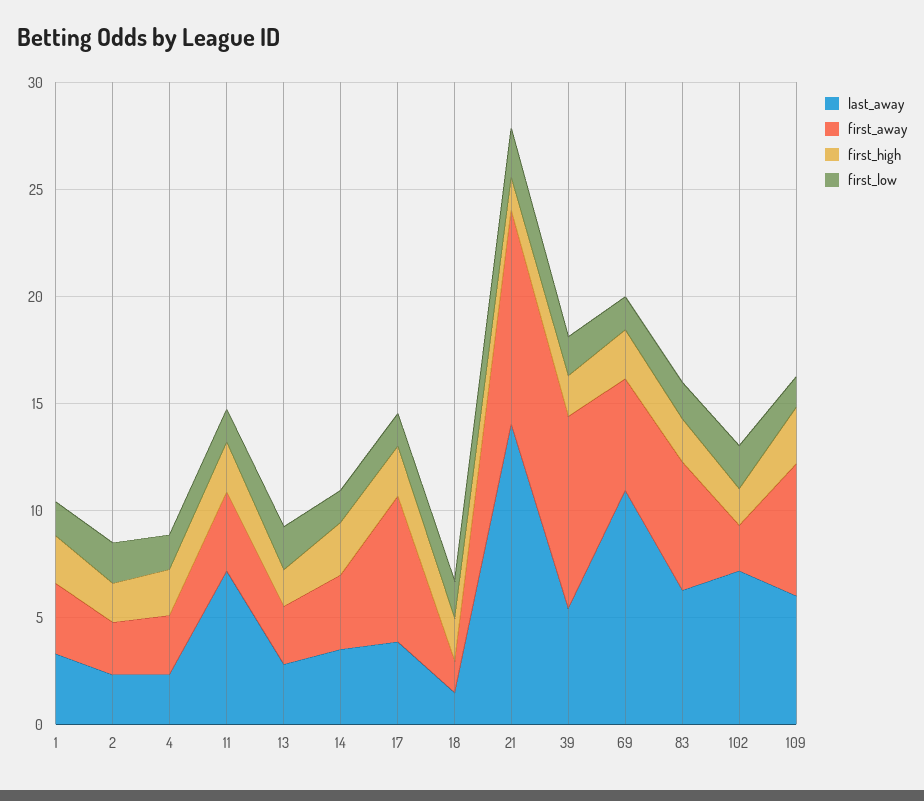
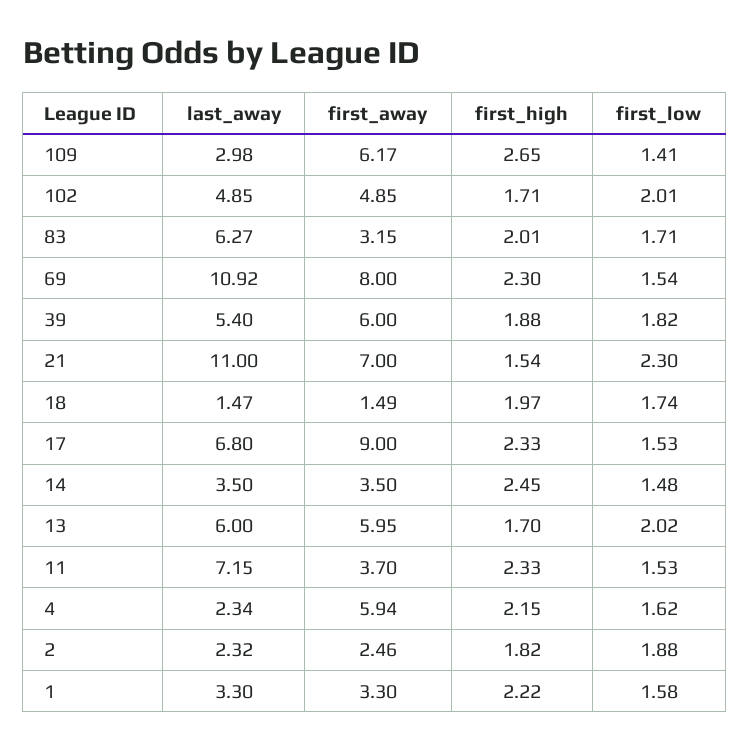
first_away, 4: 3 -> 5.94
last_away, 13: 3 -> 6
first_away, 13: 3 -> 5.95
last_away, 17: 4 -> 6.8
first_away, 17: 7 -> 9
last_away, 21: 14 -> 11
first_away, 21: 10 -> 7
first_away, 39: 9 -> 6
first_away, 69: 5 -> 8
first_away, 83: 6 -> 3.15
last_away, 102: 7 -> 4.85
first_away, 102: 2 -> 4.85
last_away, 109: 6 -> 2.98

